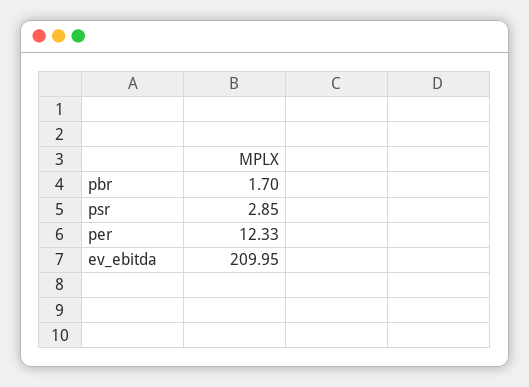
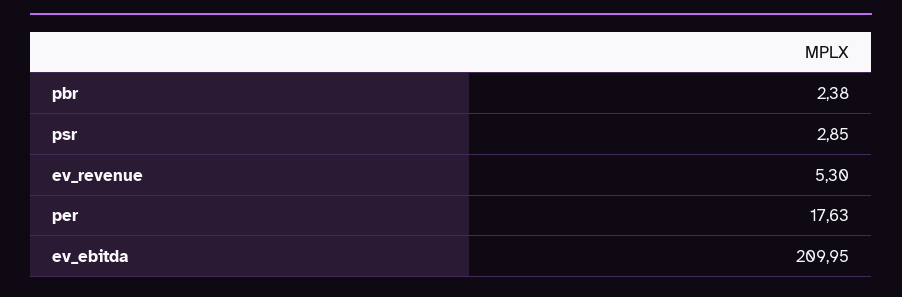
pbr: 1.7 -> 2.38
per: 12.33 -> 17.63
ev_revenue: none -> 5.3

